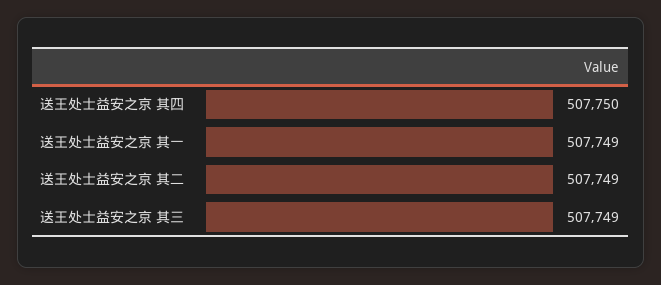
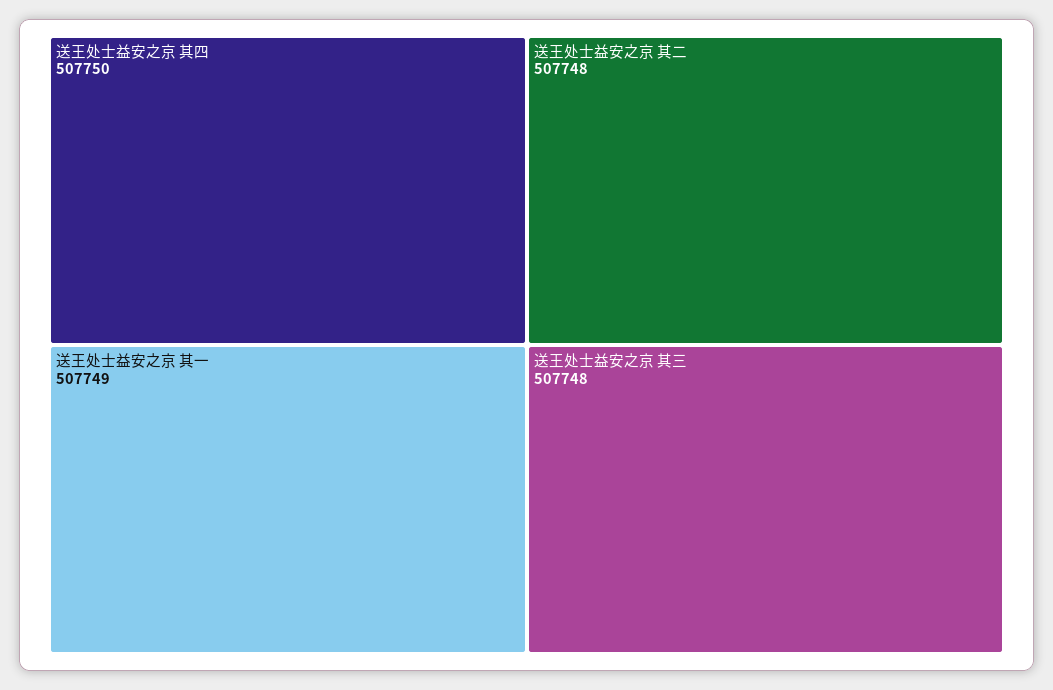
送王处士益安之京 其二: 507749 -> 507748
送王处士益安之京 其三: 507749 -> 507748

